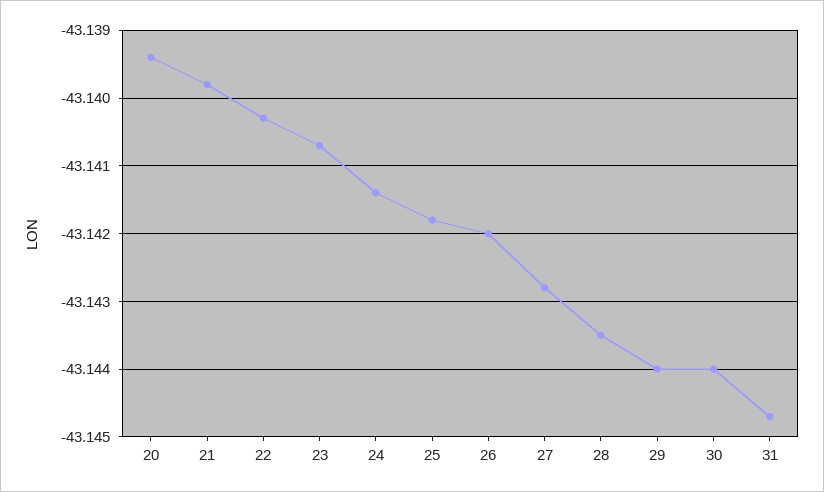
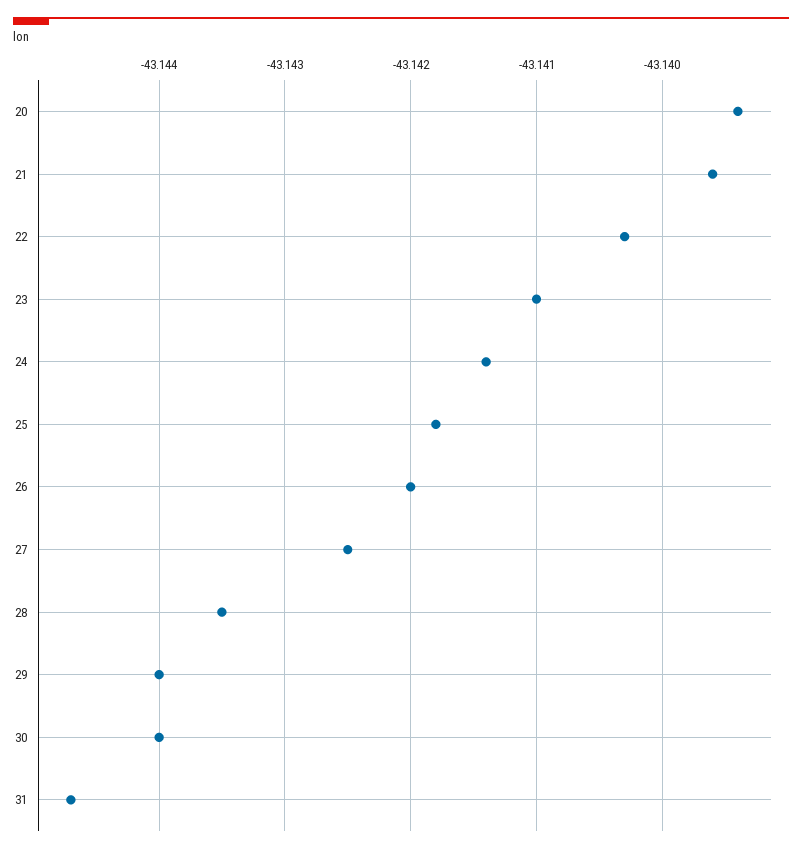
21: -43.1398 -> -43.1396
23: -43.1407 -> -43.141
27: -43.1428 -> -43.1425

